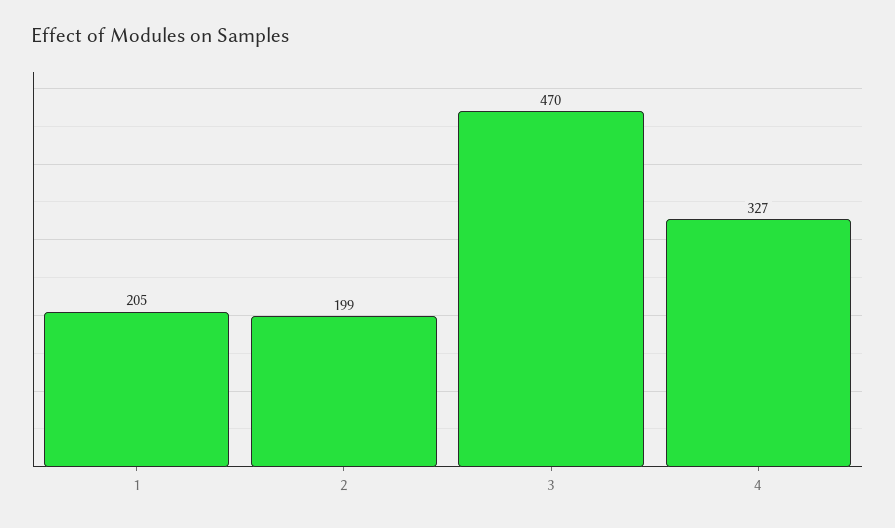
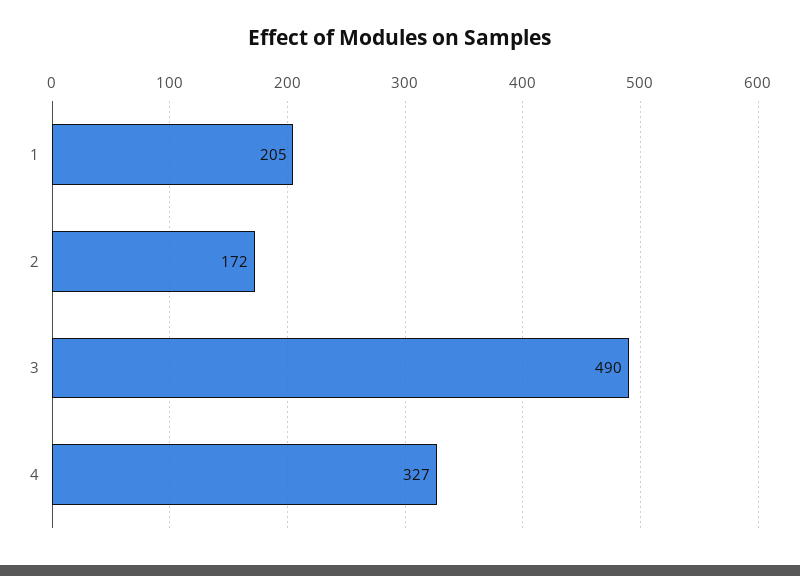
2: 199 -> 172
3: 470 -> 490

